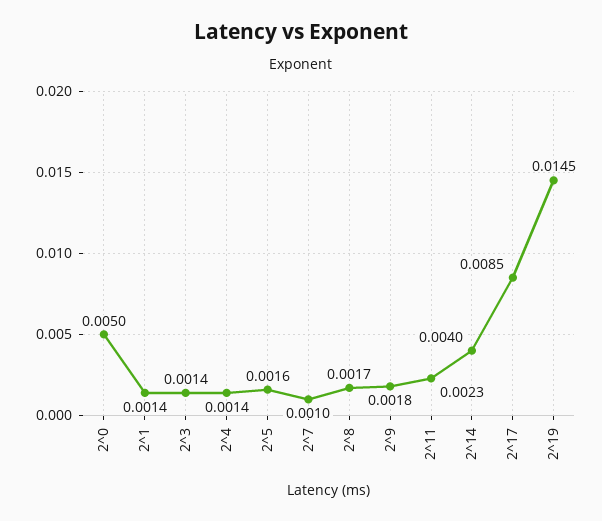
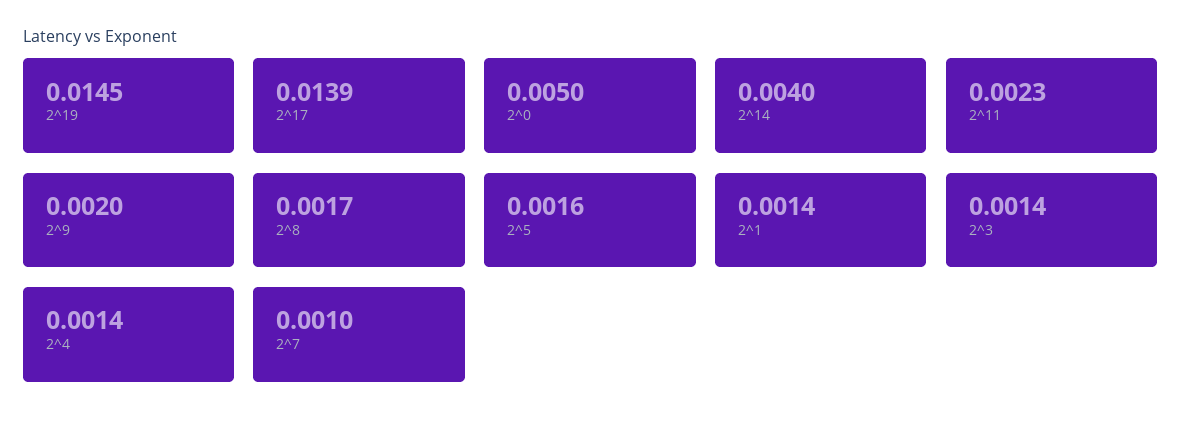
2^9: 0.0018 -> 0.002
2^17: 0.0085 -> 0.0139

